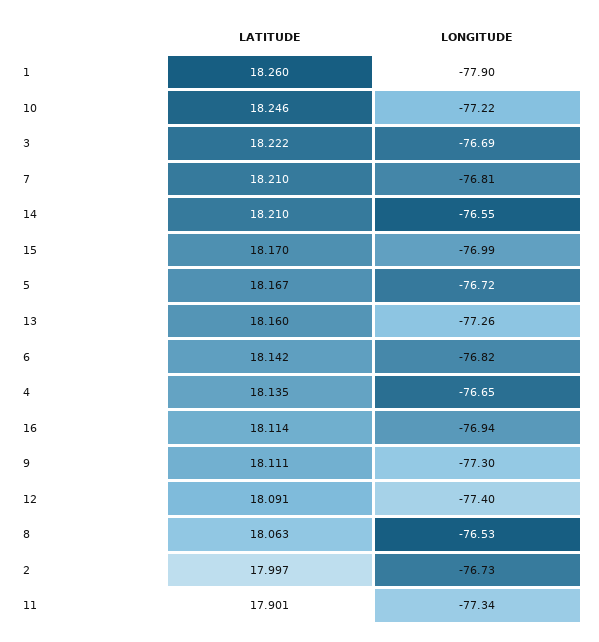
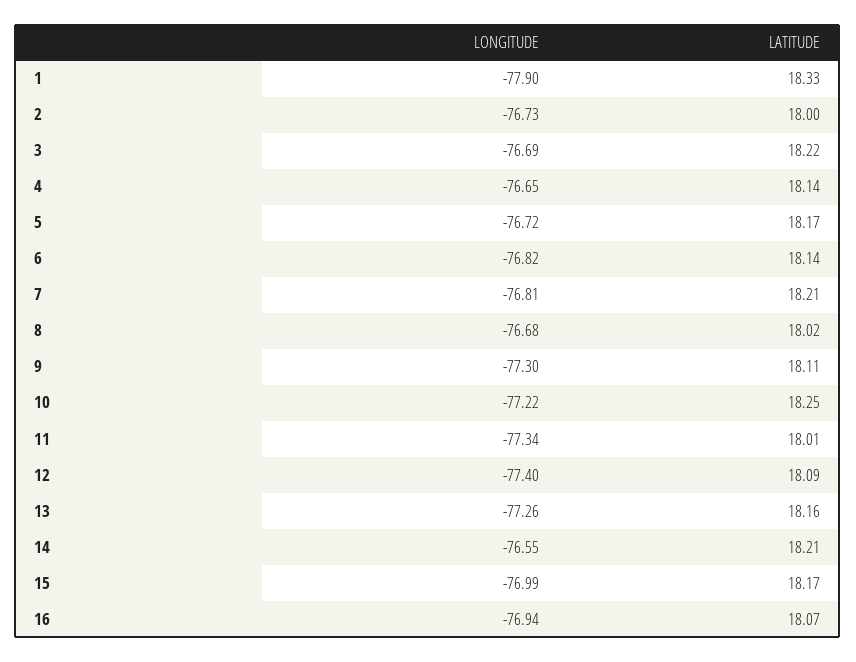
LATITUDE, 1: 18.26 -> 18.33
LATITUDE, 16: 18.114 -> 18.07
LATITUDE, 8: 18.063 -> 18.02
LONGITUDE, 8: -76.53 -> -76.68
LATITUDE, 11: 17.901 -> 18.01

